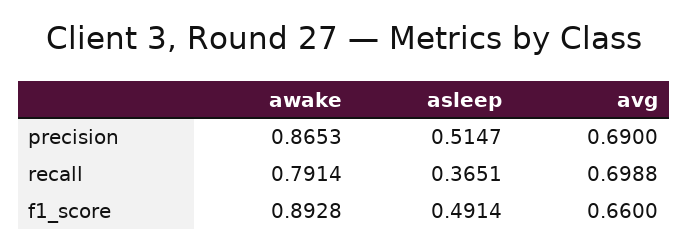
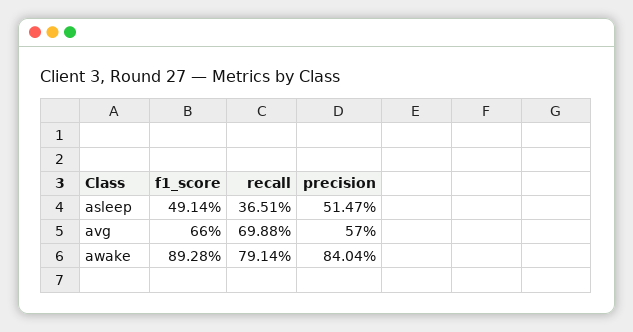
awake, precision: 0.8653 -> 0.8404
avg, precision: 0.69 -> 0.57

